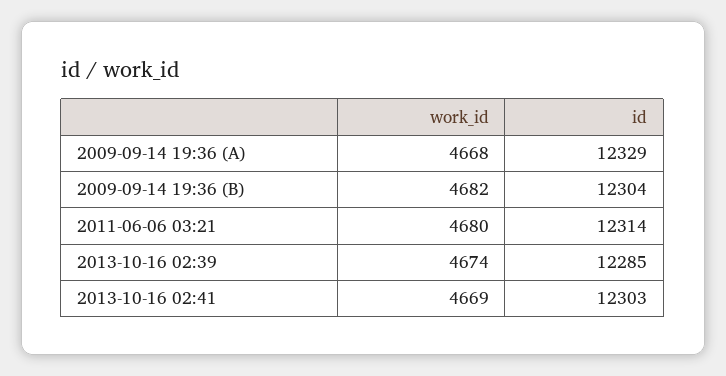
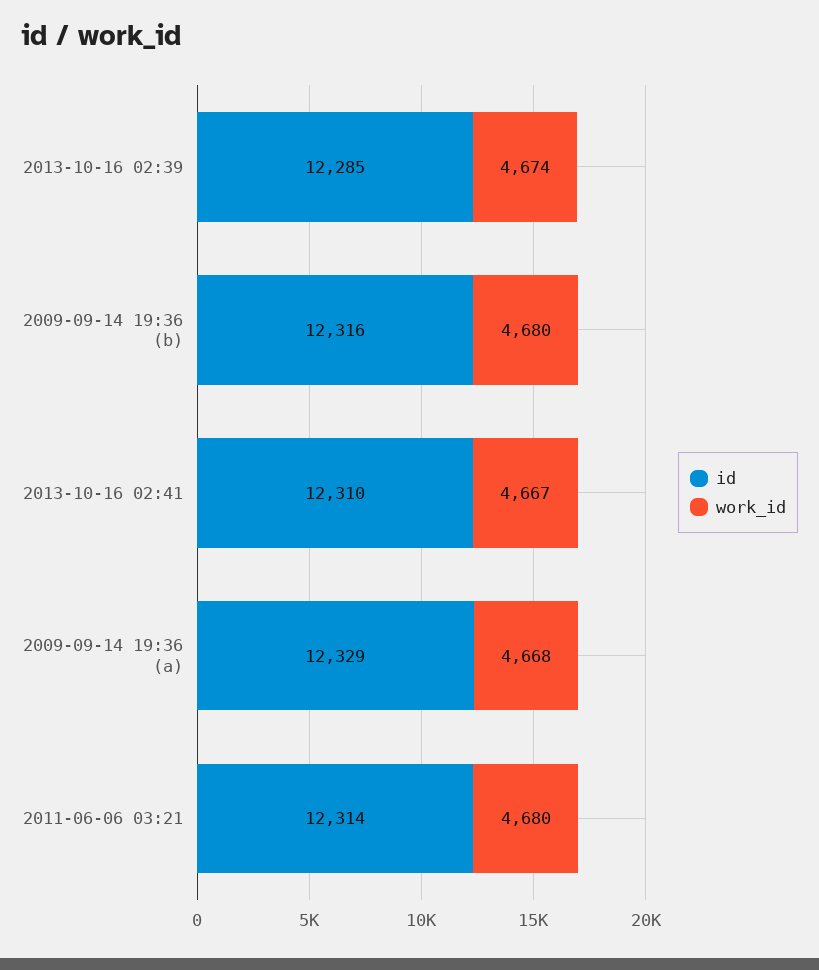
work_id, 2009-09-14 19:36 (B): 4682 -> 4680
id, 2009-09-14 19:36 (B): 12304 -> 12316
work_id, 2013-10-16 02:41: 4669 -> 4667
id, 2013-10-16 02:41: 12303 -> 12310

